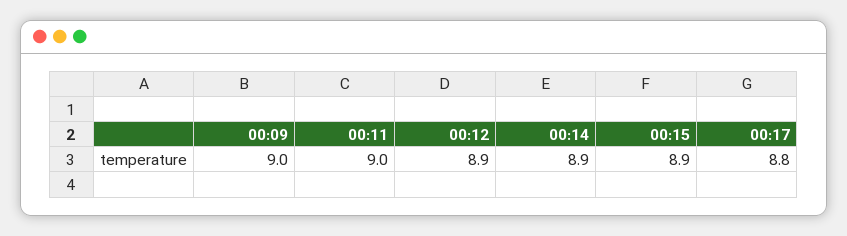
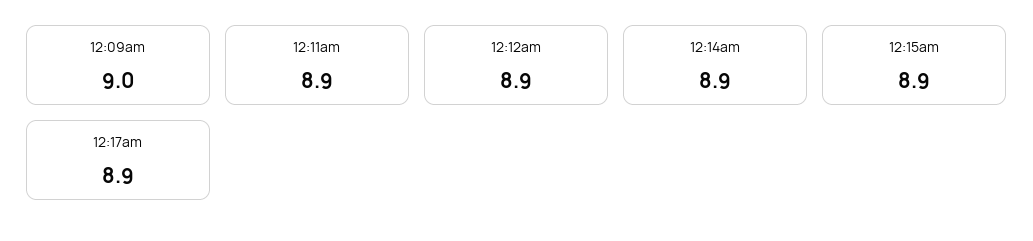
00:11: 9 -> 8.9
00:17: 8.8 -> 8.9

